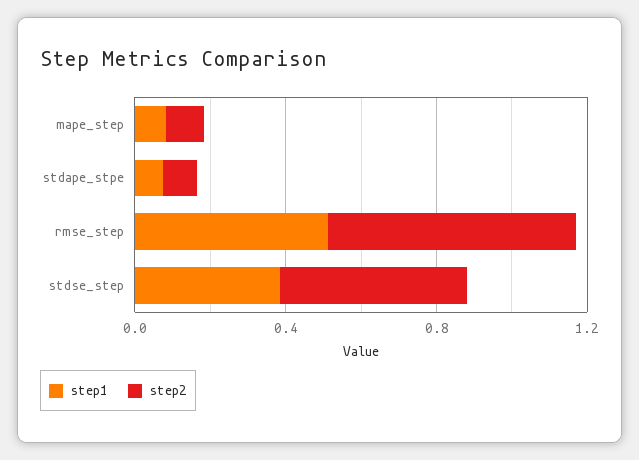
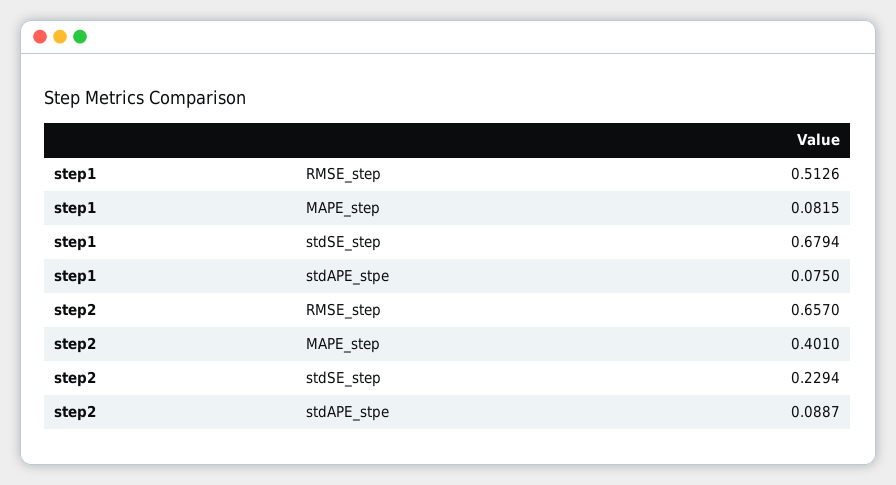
step2, mape_step: 0.1 -> 0.401
step1, stdse_step: 0.4 -> 0.6794
step2, stdse_step: 0.5 -> 0.2294

